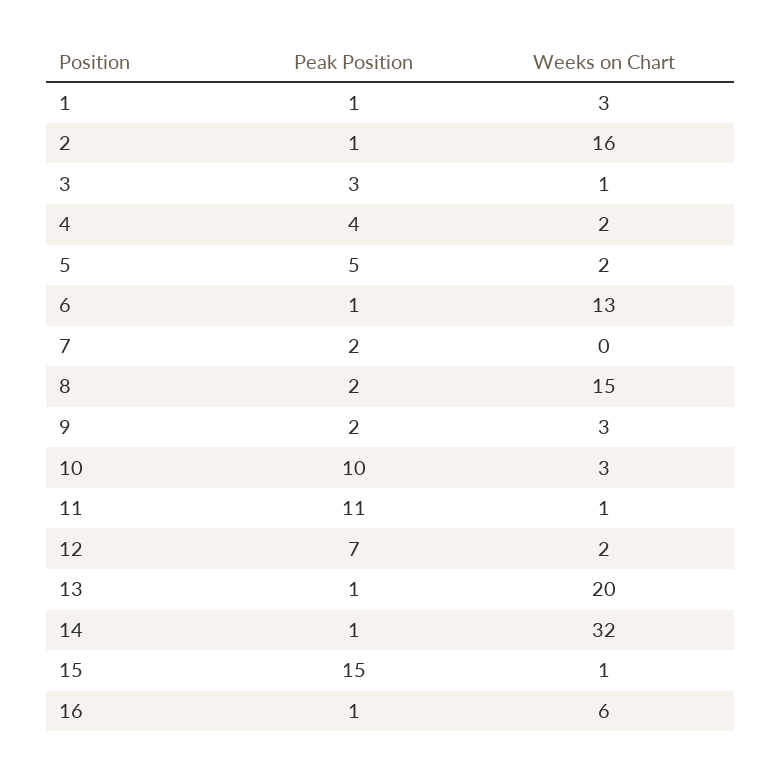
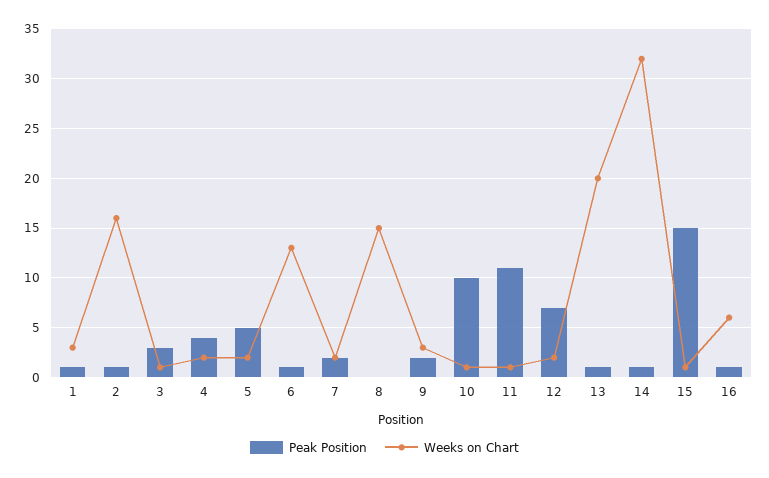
Weeks on Chart, 7: 0 -> 2
Peak Position, 8: 2 -> 0
Weeks on Chart, 10: 3 -> 1

